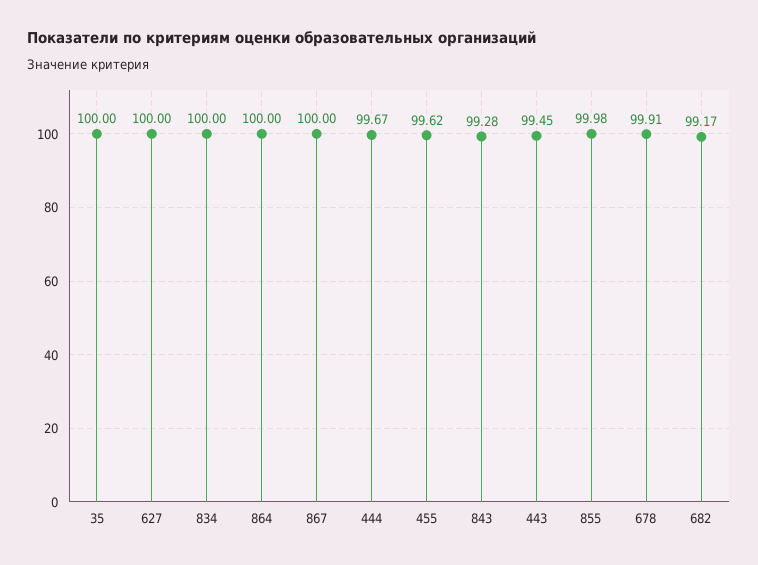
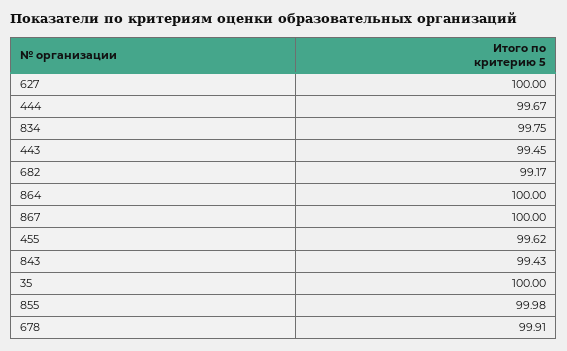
834: 100 -> 99.75
843: 99.28 -> 99.43

